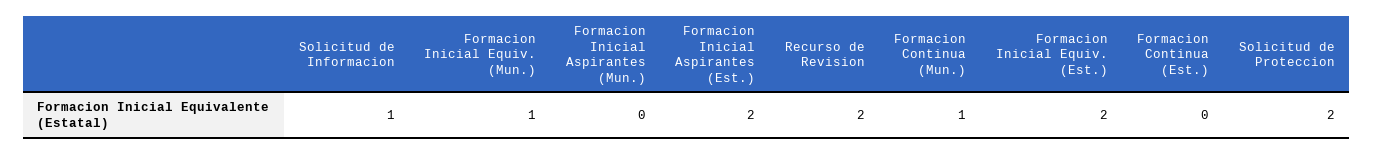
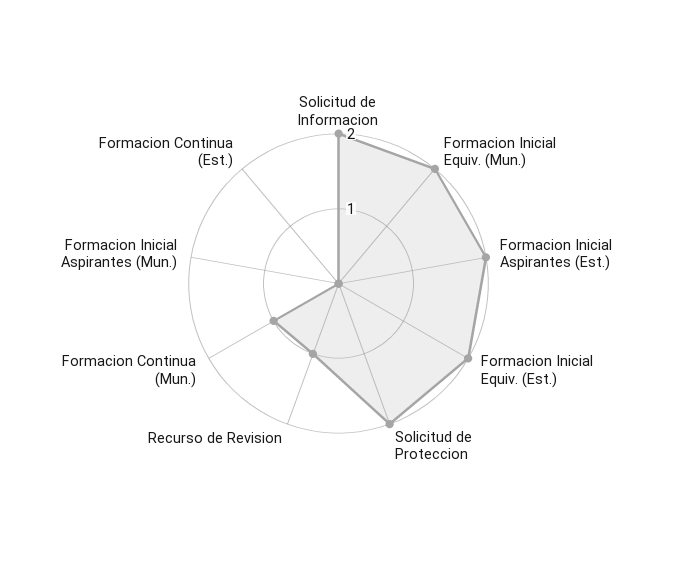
Solicitud de Informacion: 1 -> 2
Formacion Inicial Equiv. (Mun.): 1 -> 2
Recurso de Revision: 2 -> 1

